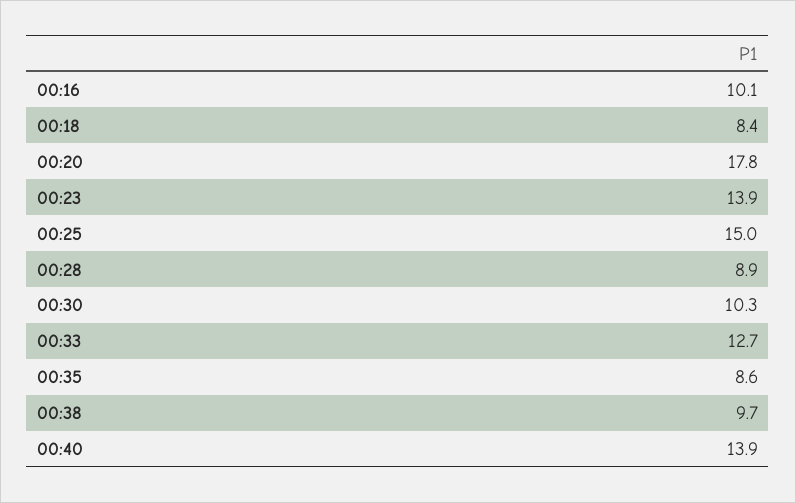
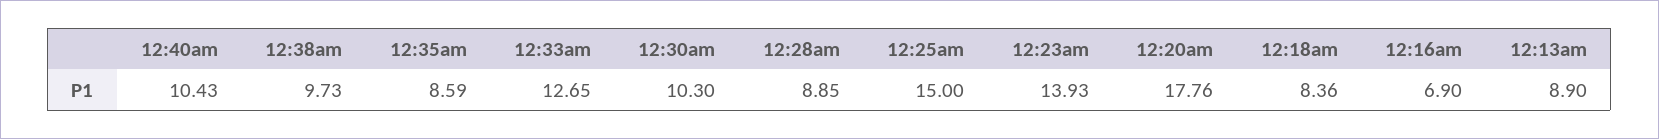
00:16: 10.1 -> 6.9
00:40: 13.9 -> 10.43
12:13am: none -> 8.9

